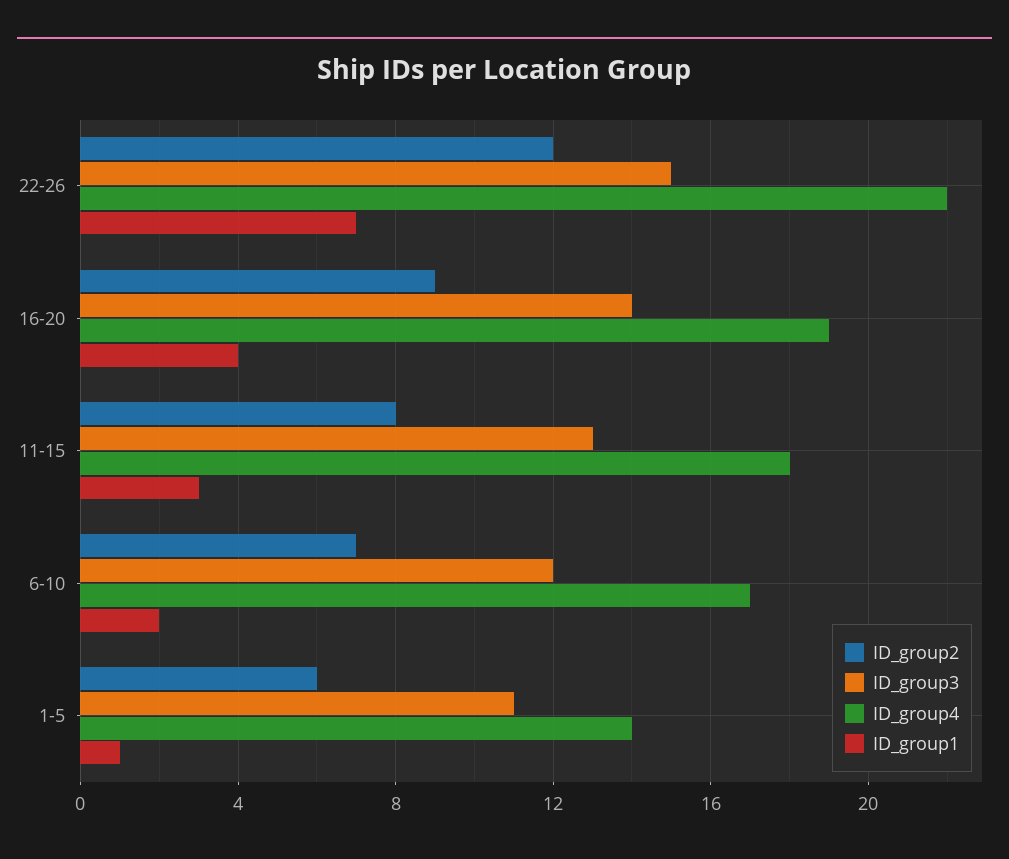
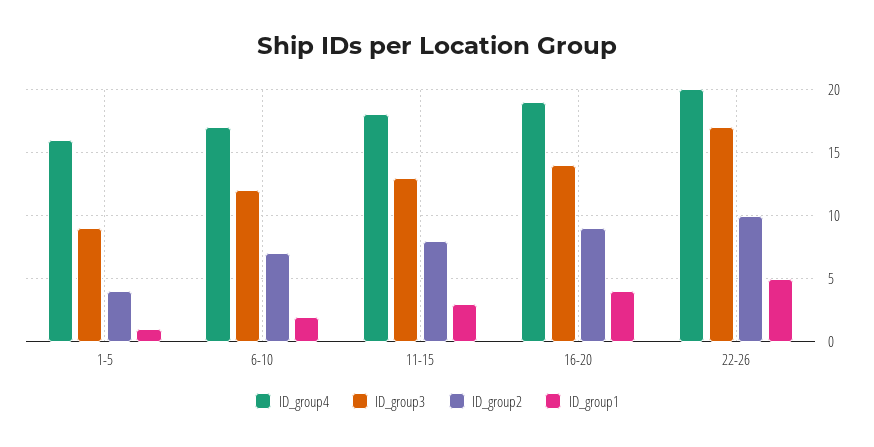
ID_group2, 22-26: 12 -> 10
ID_group3, 22-26: 15 -> 17
ID_group4, 22-26: 22 -> 20
ID_group1, 22-26: 7 -> 5
ID_group2, 1-5: 6 -> 4
ID_group3, 1-5: 11 -> 9
ID_group4, 1-5: 14 -> 16

